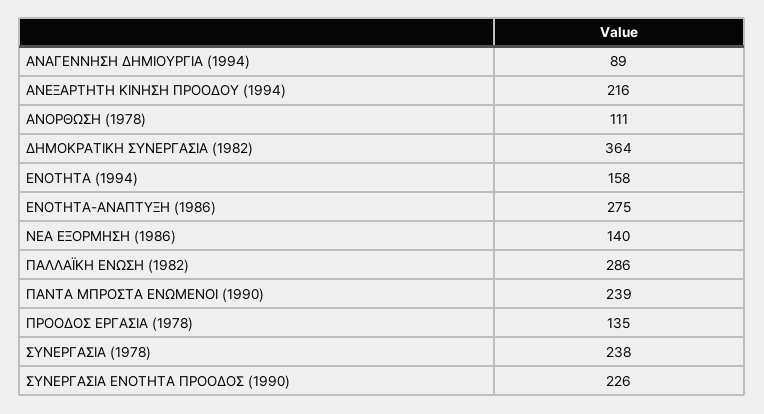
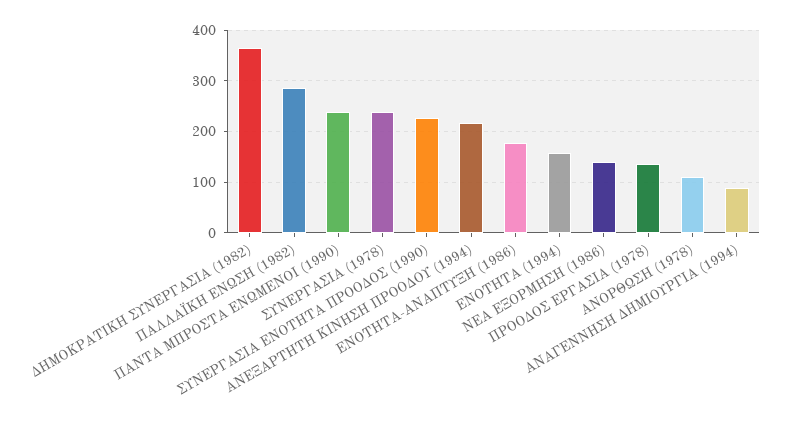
ΕΝΟΤΗΤΑ-ΑΝΑΠΤΥΞΗ (1986): 275 -> 180

